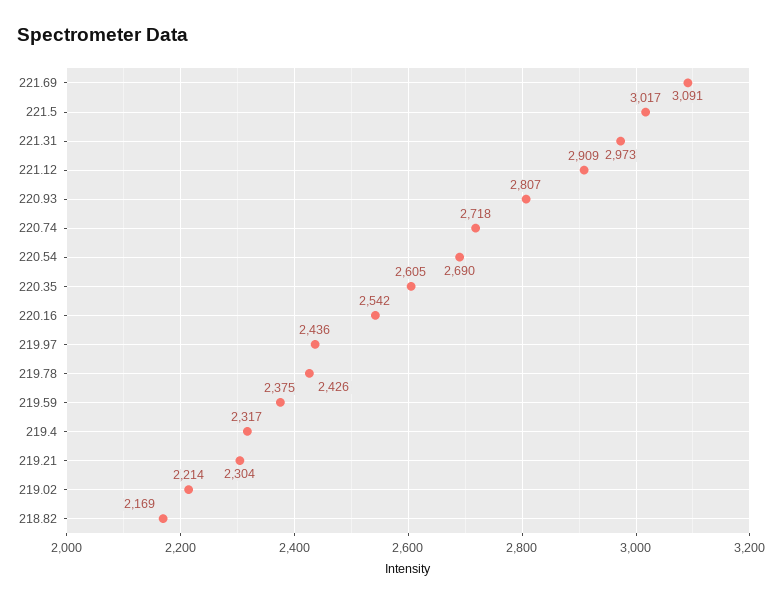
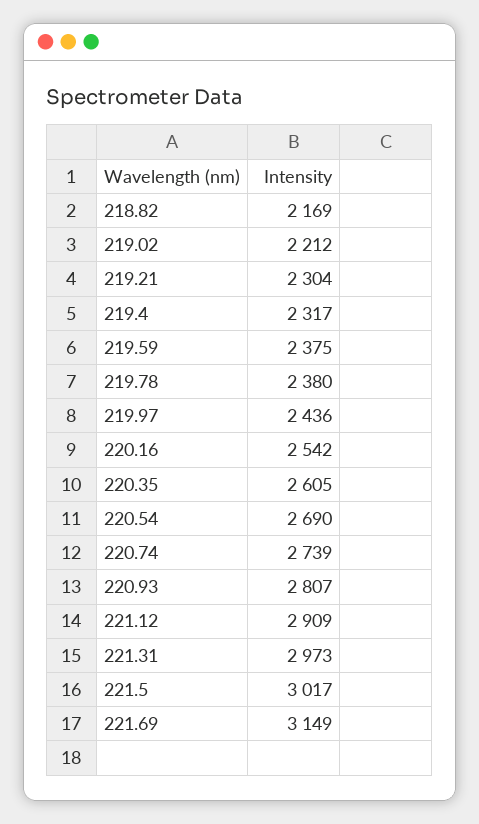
221.69: 3091 -> 3149
220.74: 2718 -> 2739
219.78: 2426 -> 2380
219.02: 2214 -> 2212

